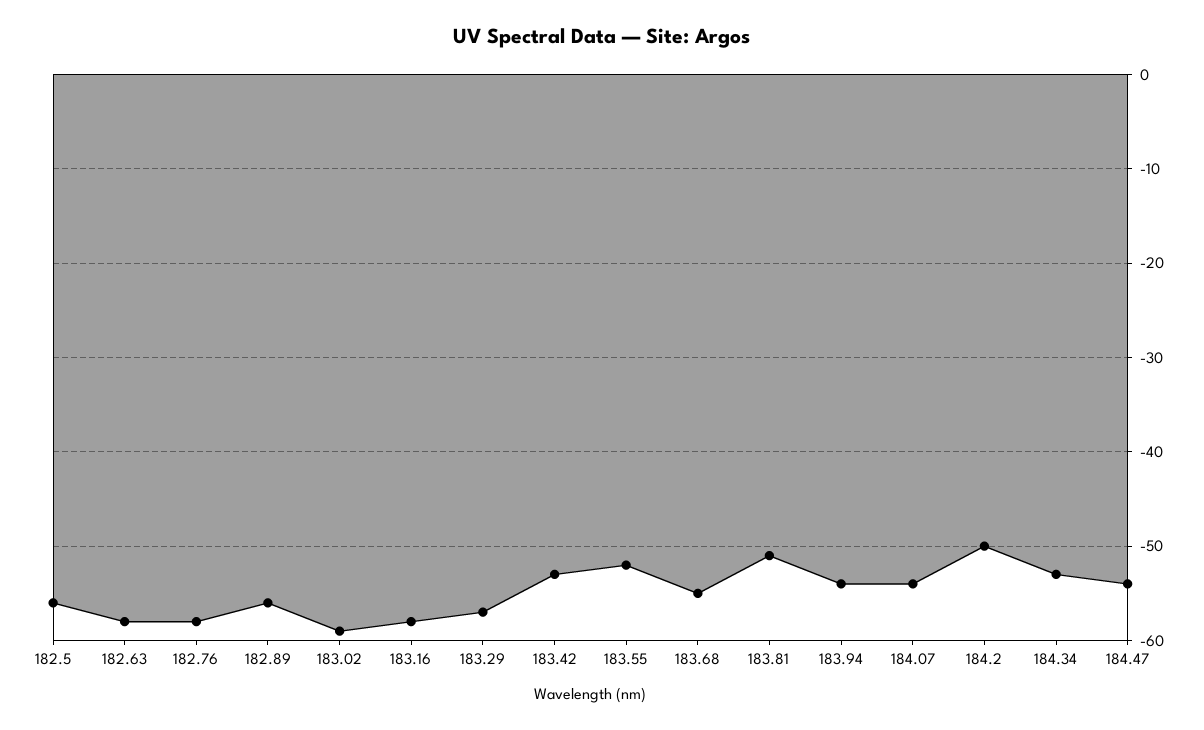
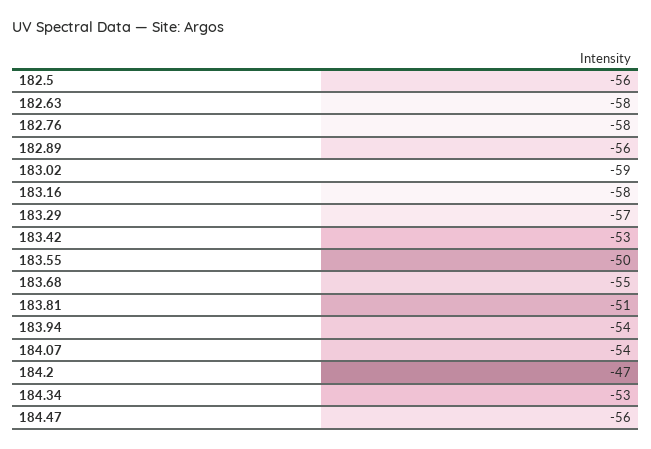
183.55: -52 -> -50
184.2: -50 -> -47
184.47: -54 -> -56

